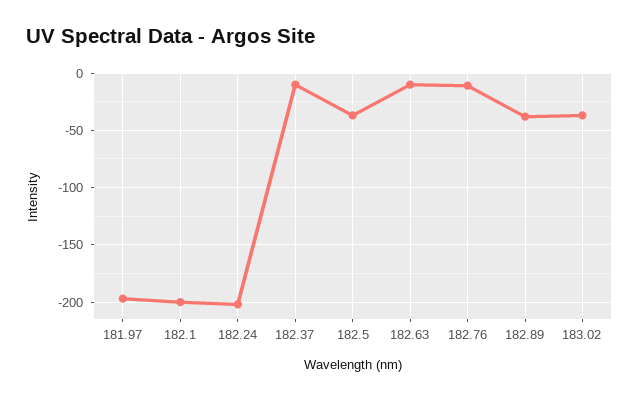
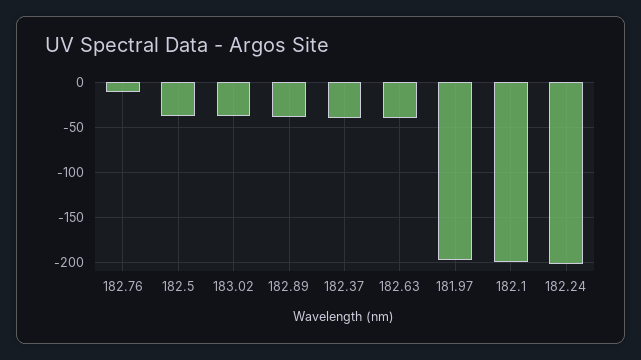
182.37: -10 -> -40
182.63: -10 -> -40

